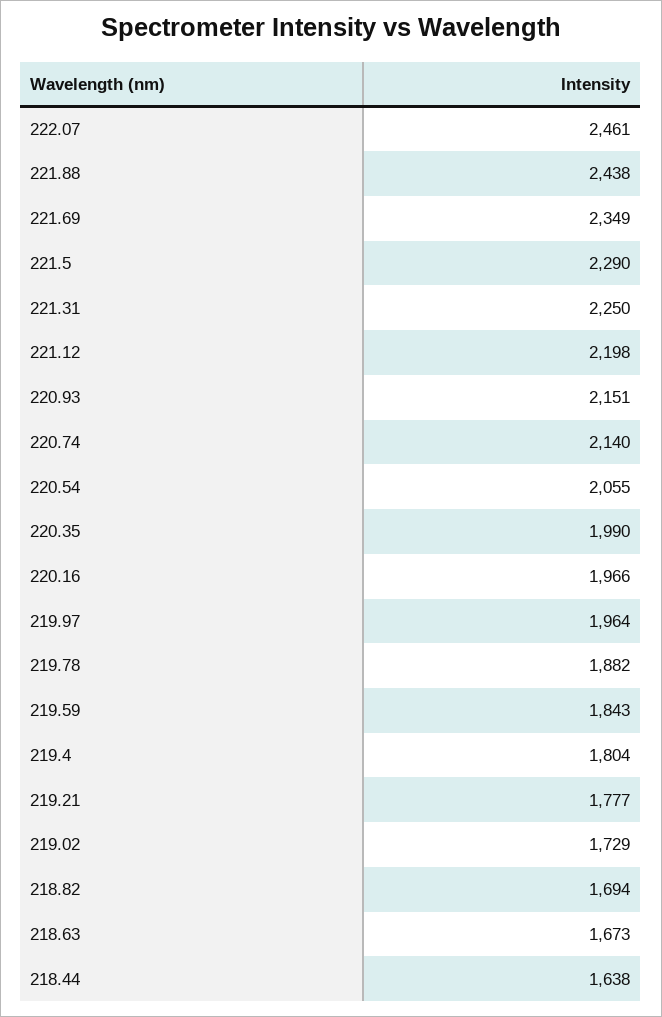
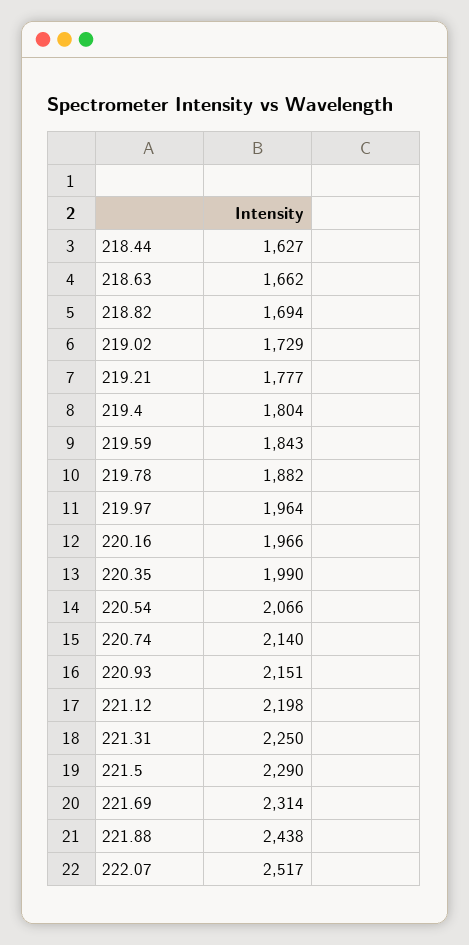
222.07: 2461 -> 2517
221.69: 2349 -> 2314
220.54: 2055 -> 2066
218.63: 1673 -> 1662
218.44: 1638 -> 1627

